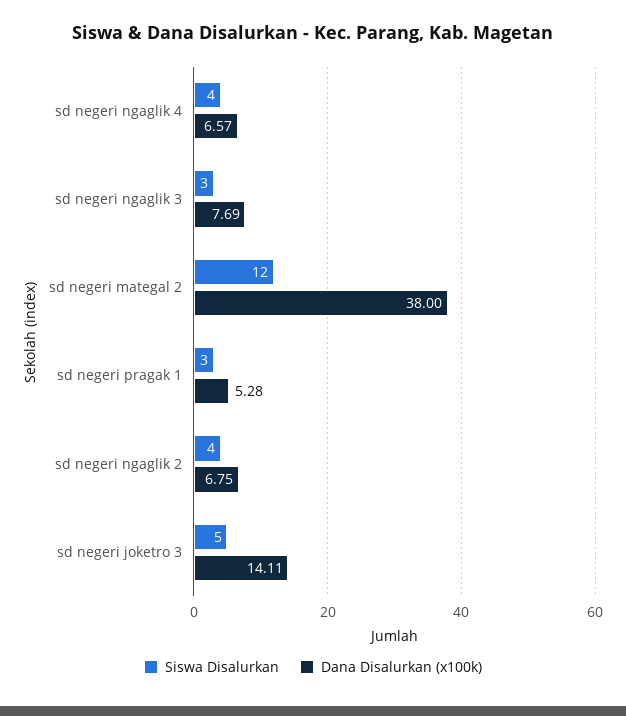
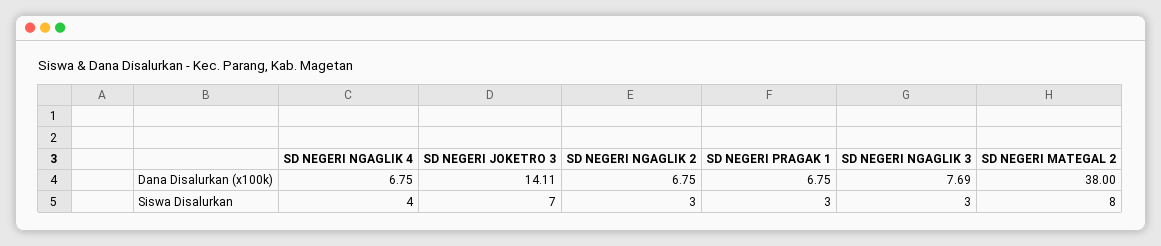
Dana Disalurkan (x100k), sd negeri ngaglik 4: 6.57 -> 6.75
Siswa Disalurkan, sd negeri mategal 2: 12 -> 8
Dana Disalurkan (x100k), sd negeri pragak 1: 5.28 -> 6.75
Siswa Disalurkan, sd negeri ngaglik 2: 4 -> 3
Siswa Disalurkan, sd negeri joketro 3: 5 -> 7

